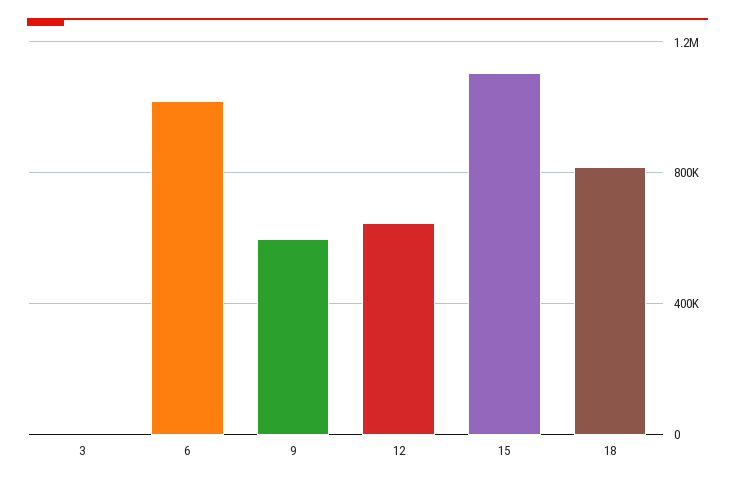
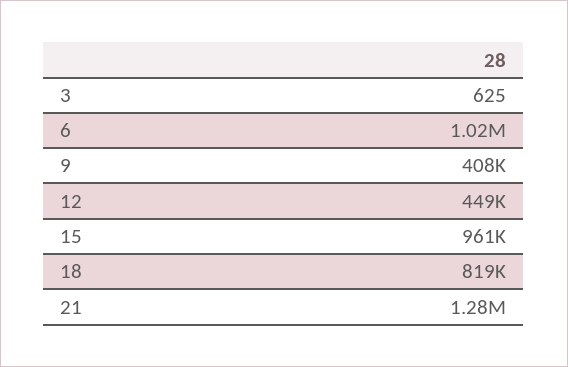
9: 600000 -> 408000
12: 650000 -> 449000
15: 1100000 -> 961000
21: none -> 1280000

